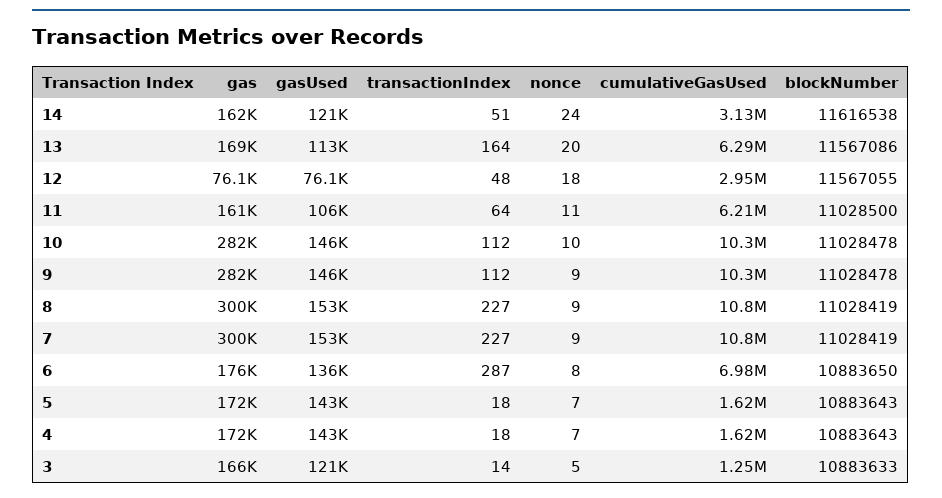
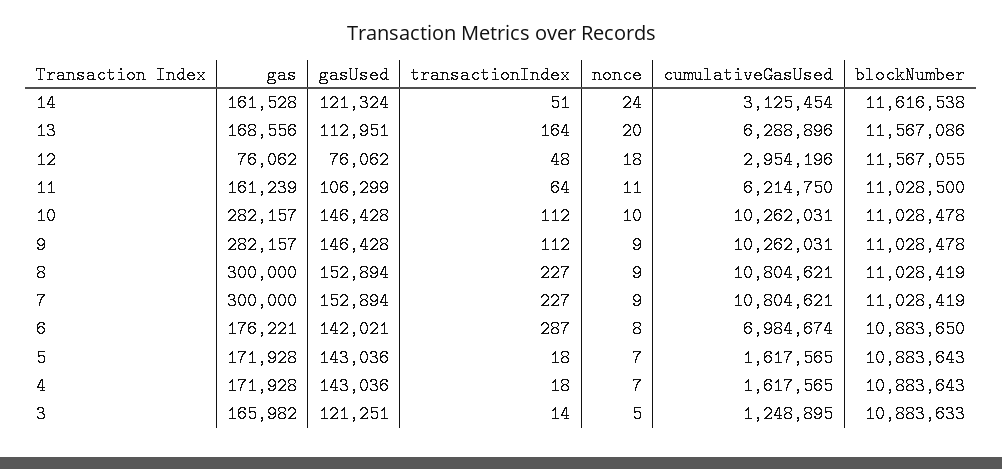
gasUsed, 6: 136000 -> 142021

